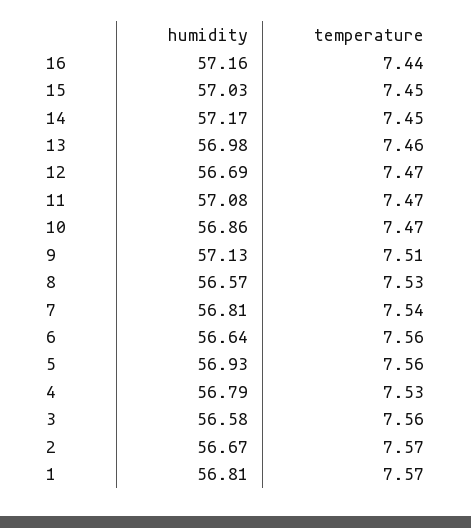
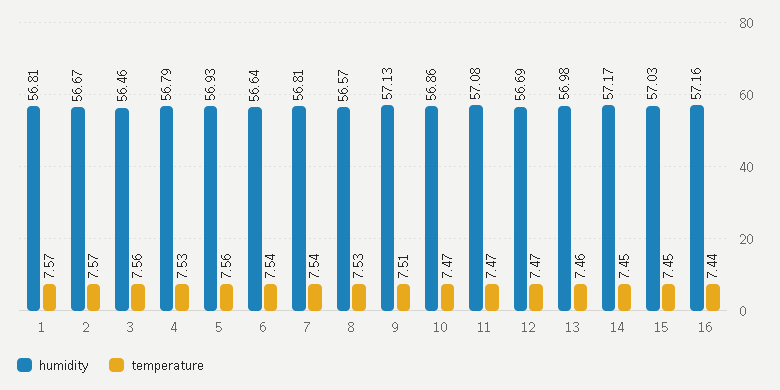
temperature, 6: 7.56 -> 7.54
humidity, 3: 56.58 -> 56.46

